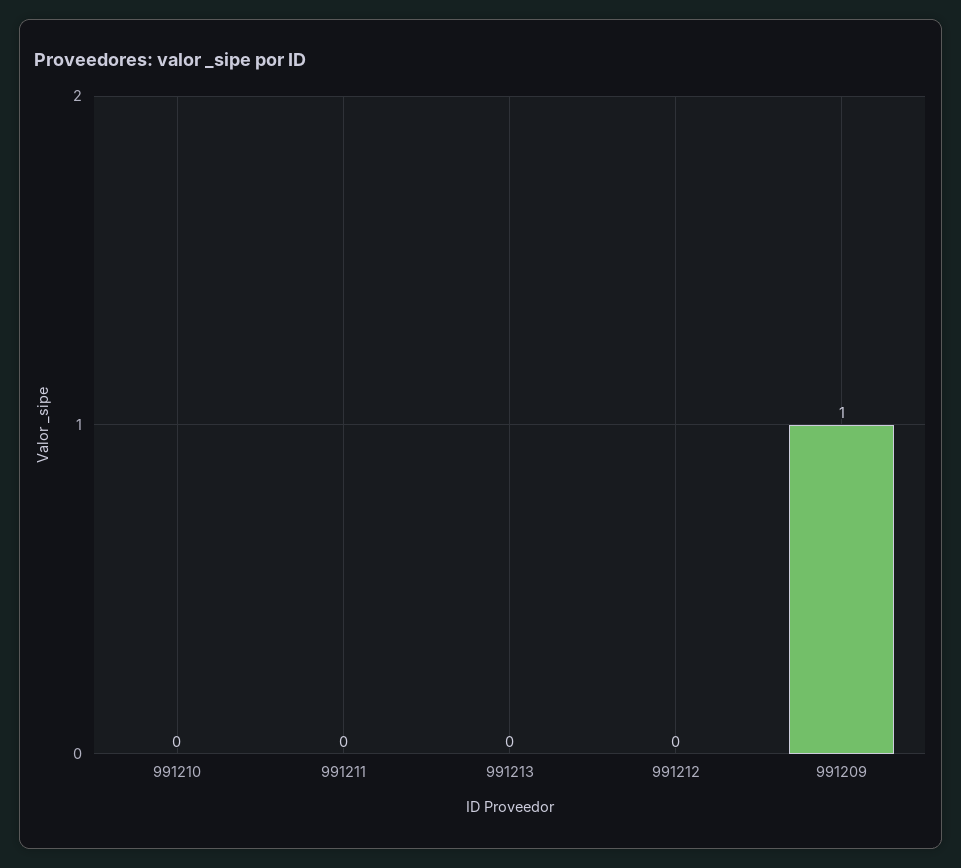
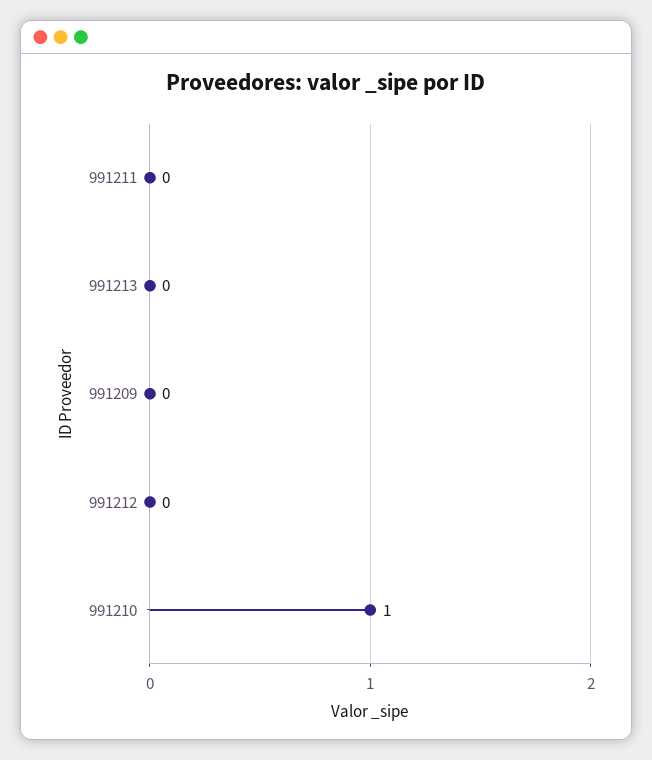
991210: 0 -> 1
991209: 1 -> 0

